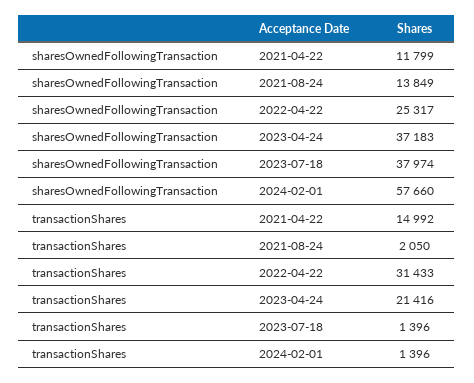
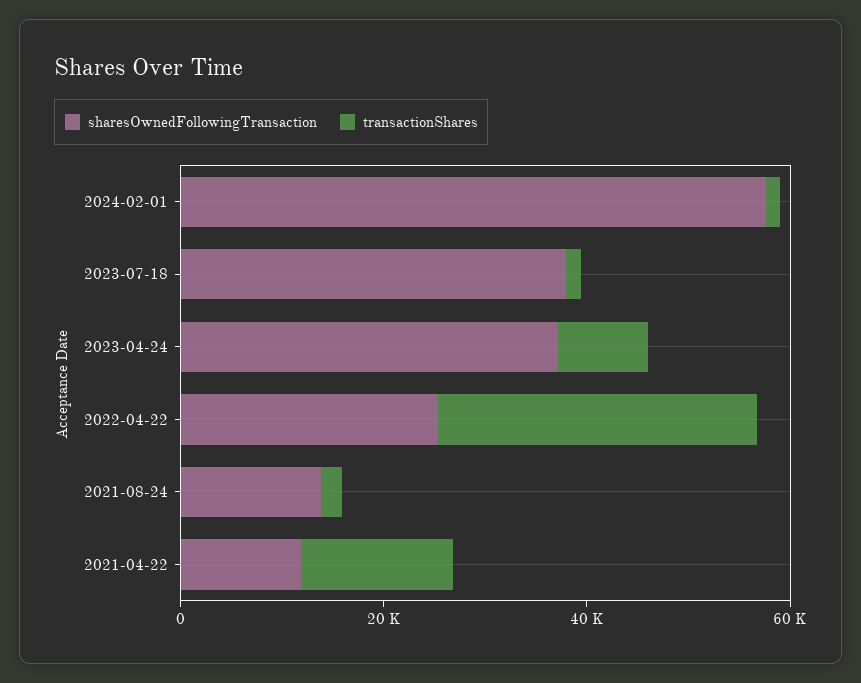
transactionShares, 2023-04-24: 21416 -> 10000

